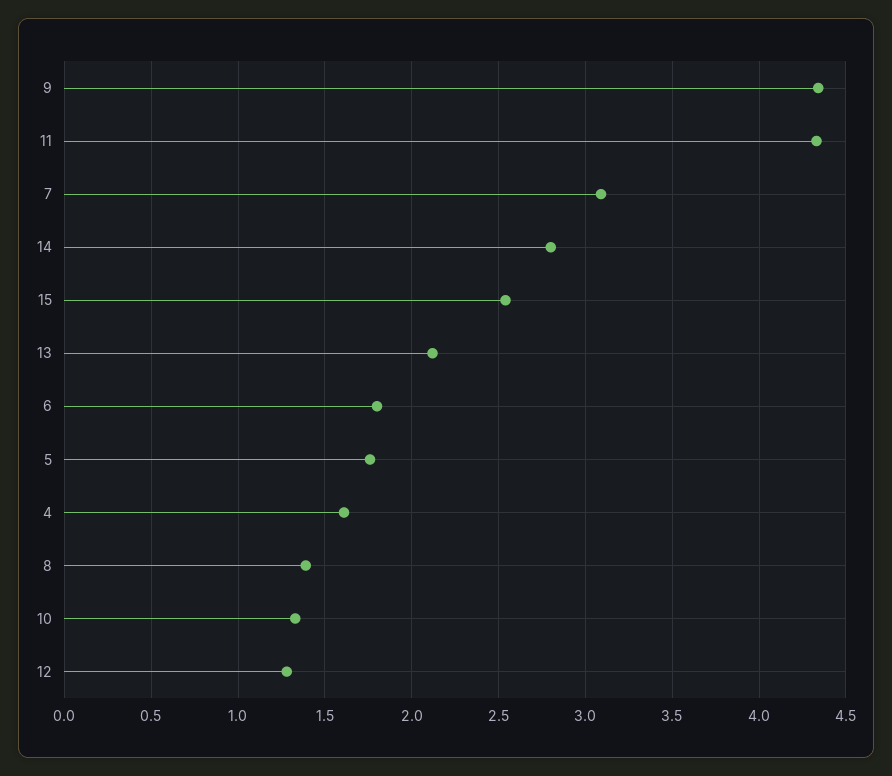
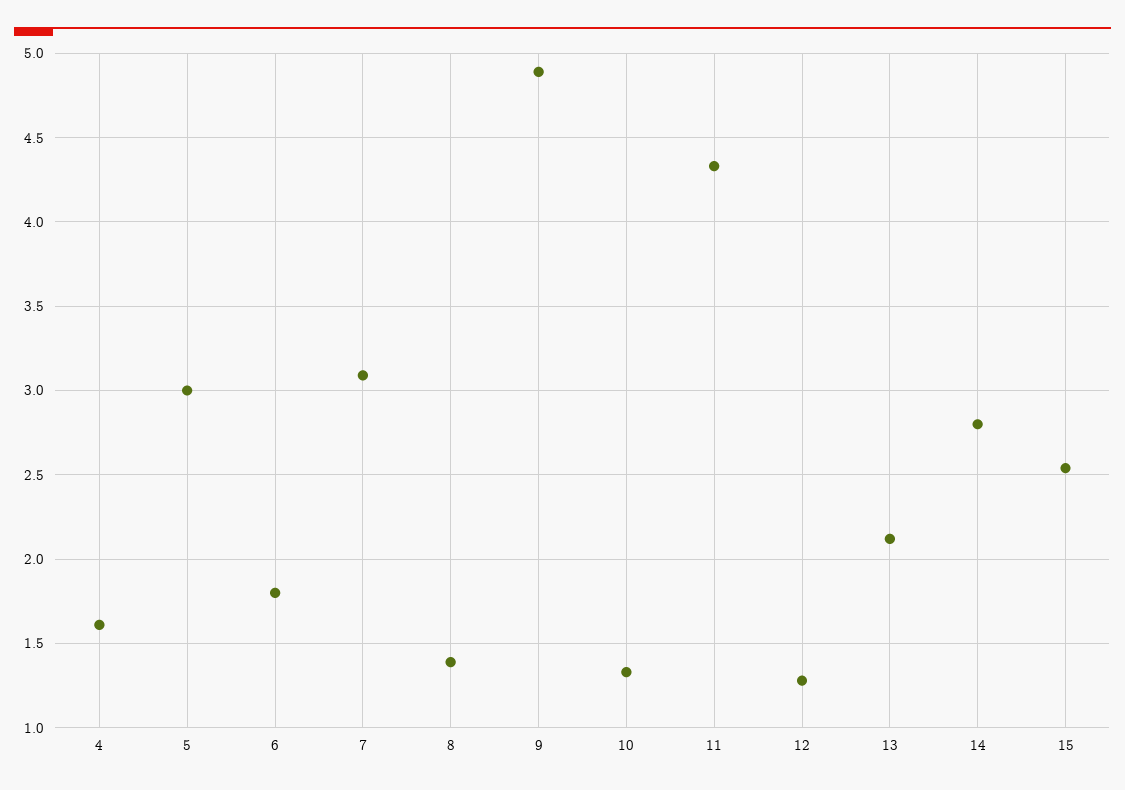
9: 4.35 -> 4.9
5: 1.75 -> 3

